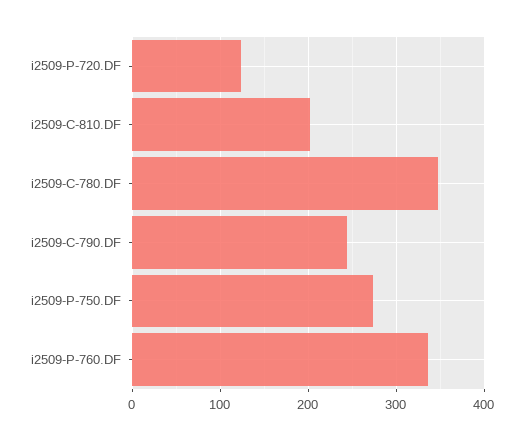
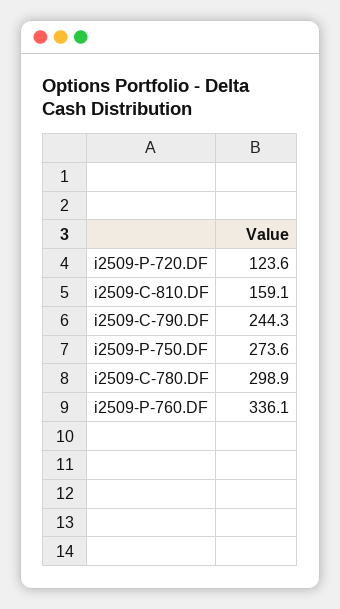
i2509-C-810.DF: 200 -> 159.1
i2509-C-780.DF: 350 -> 298.9

